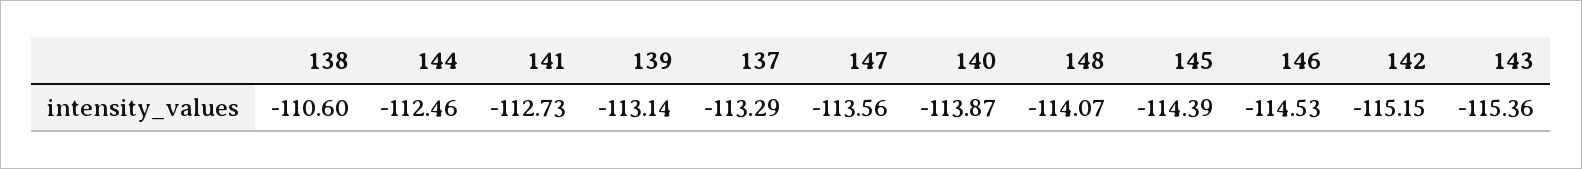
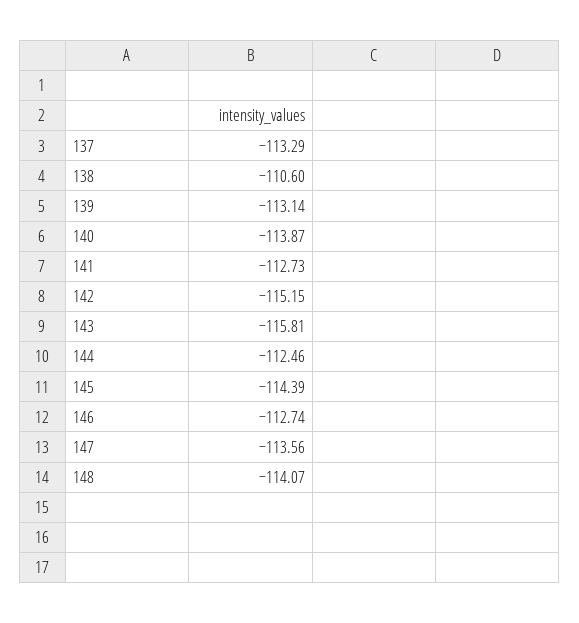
146: -114.53 -> -112.74
143: -115.36 -> -115.81

